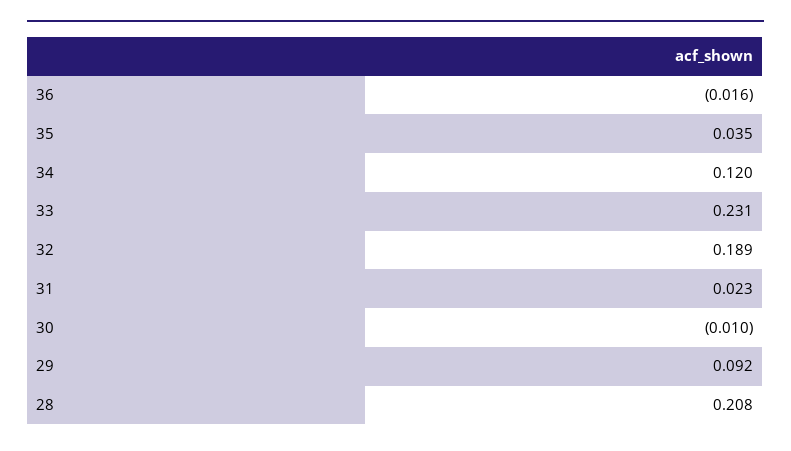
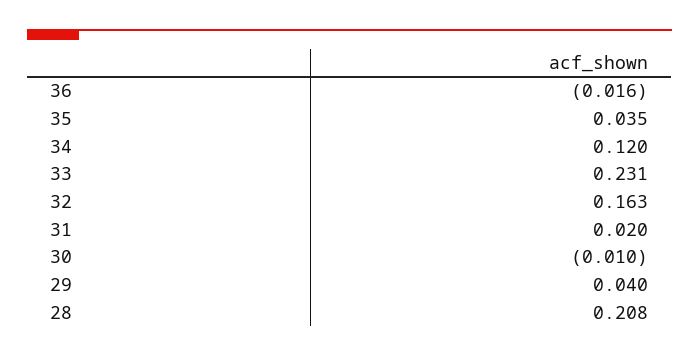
32: 0.189 -> 0.163
31: 0.023 -> 0.02
29: 0.092 -> 0.04

